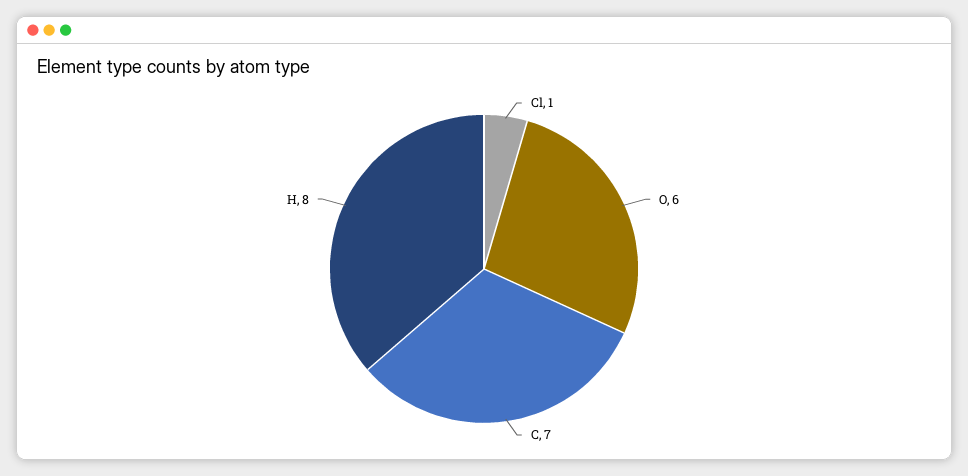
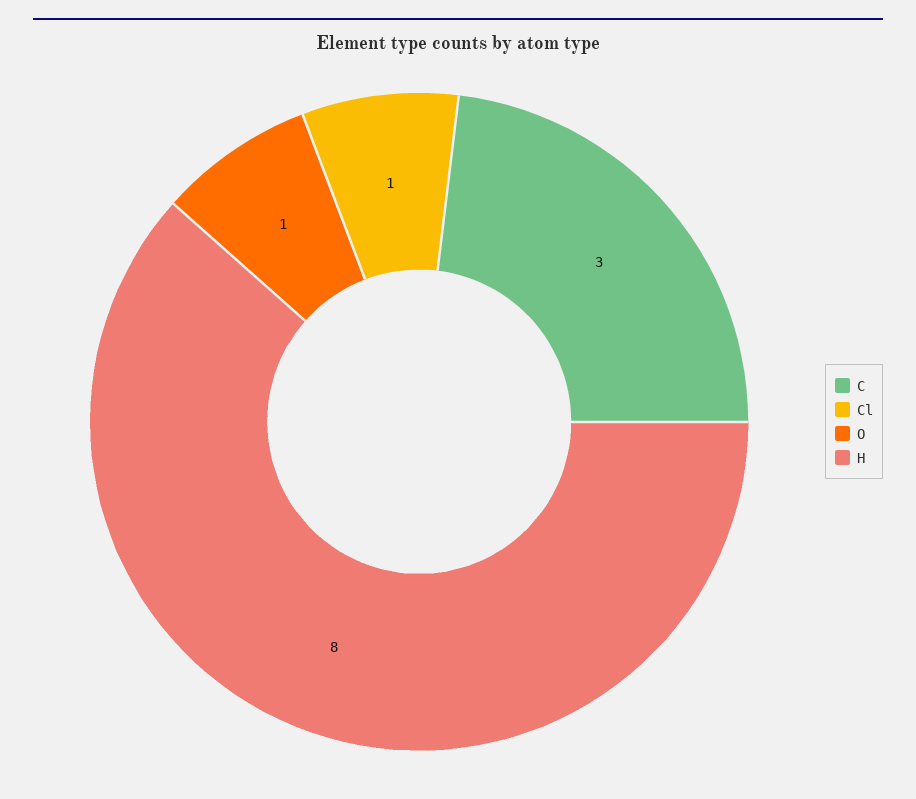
O: 6 -> 1
C: 7 -> 3

